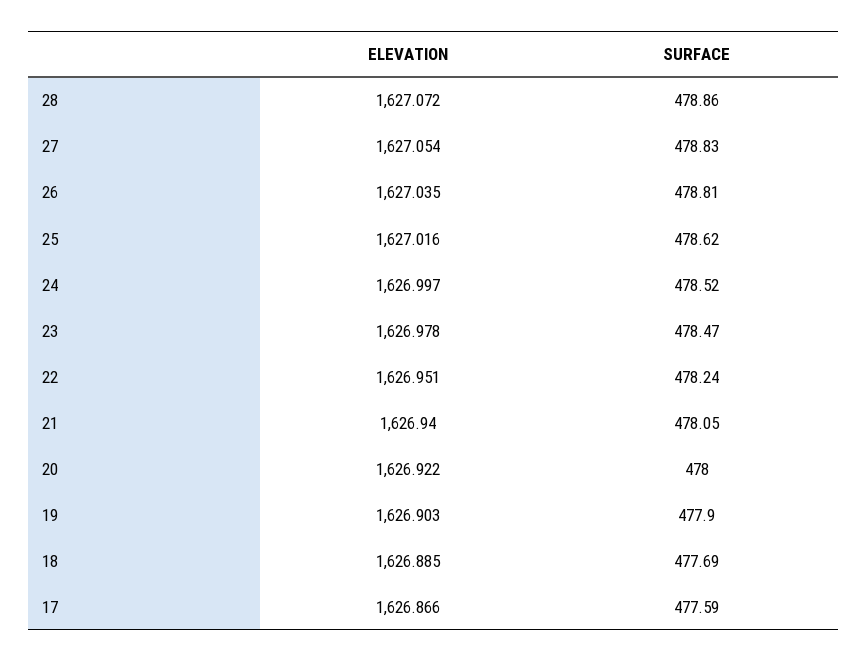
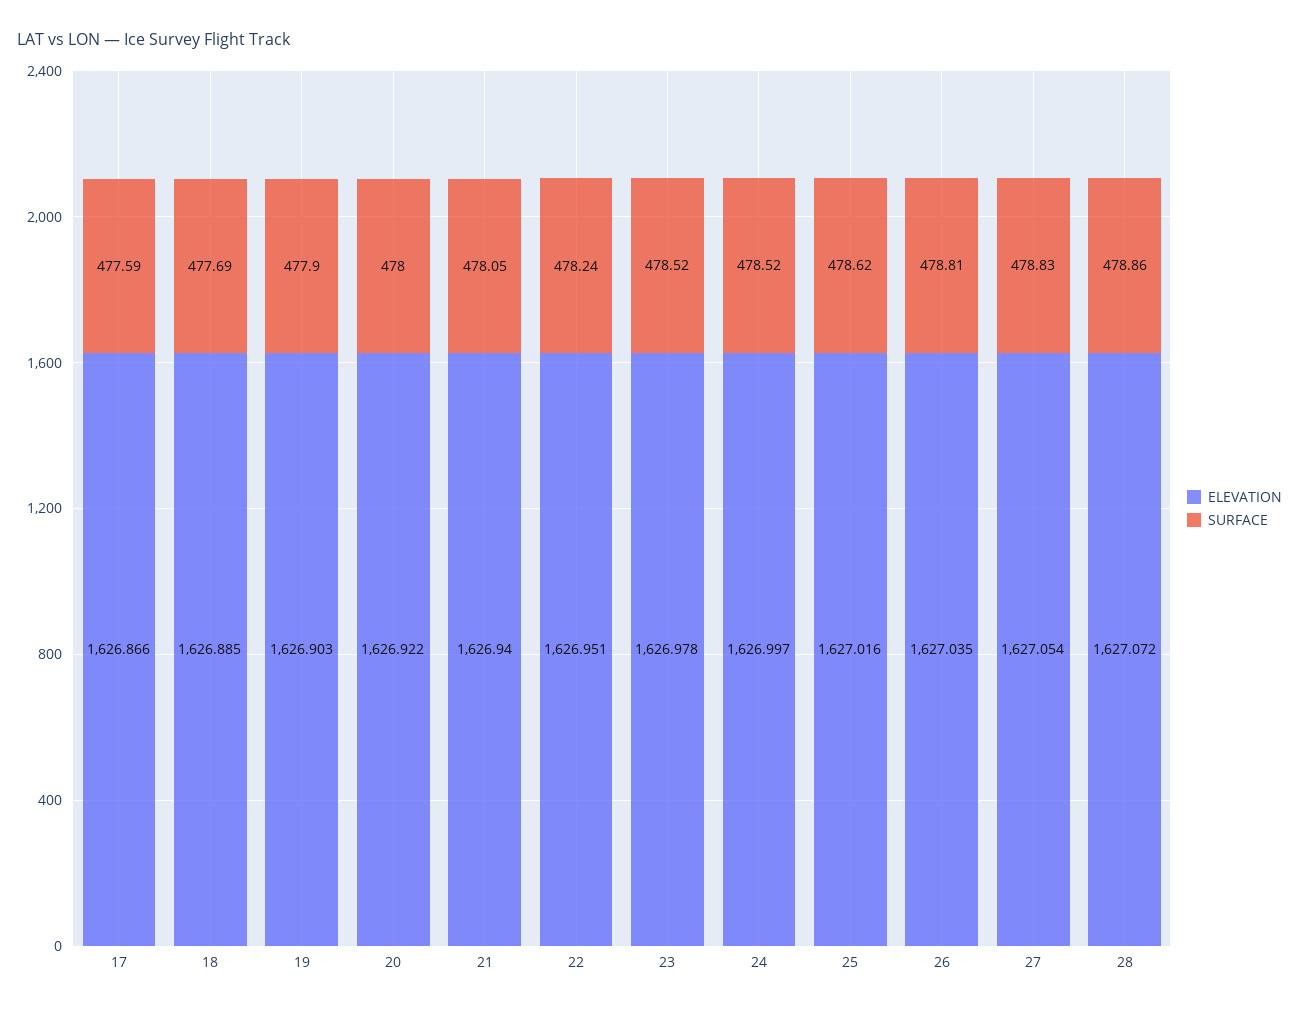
SURFACE, 23: 478.47 -> 478.52

